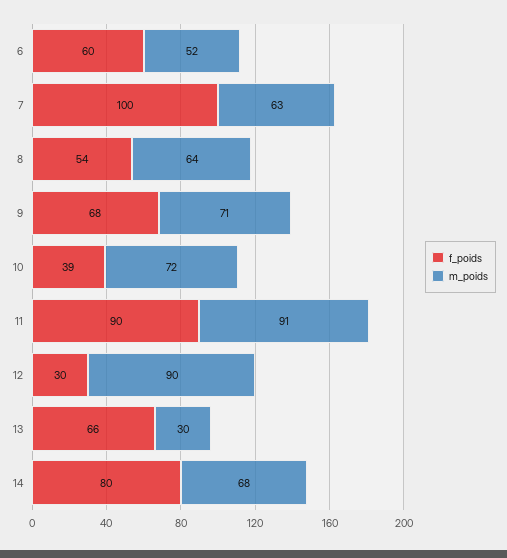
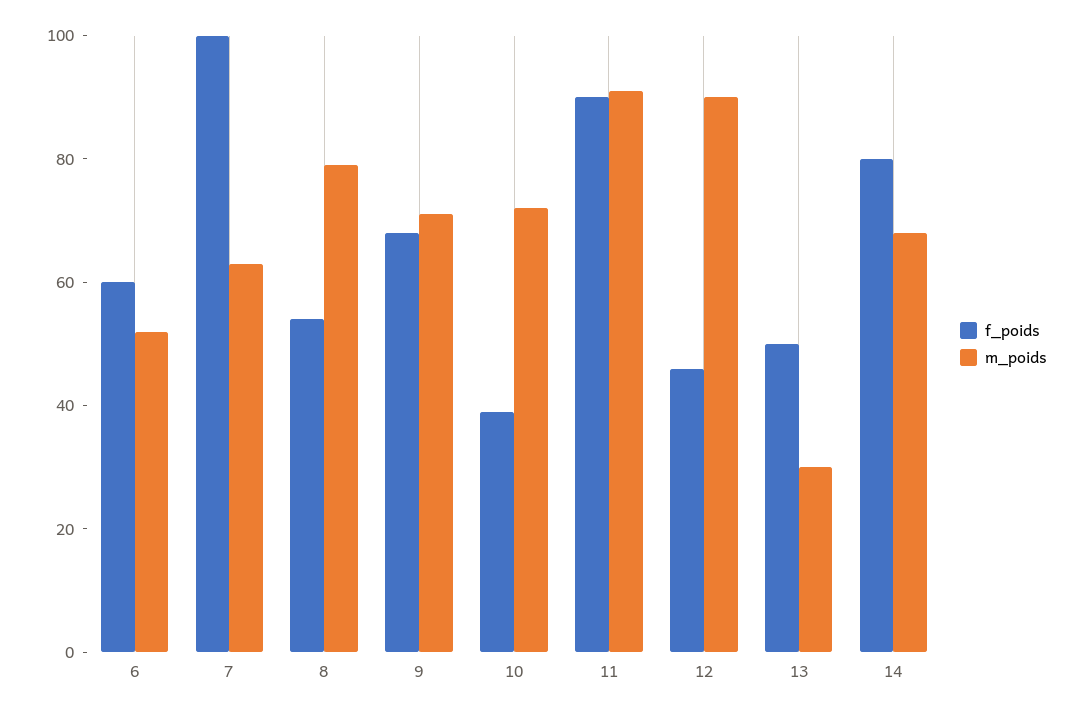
m_poids, 8: 64 -> 80
f_poids, 12: 30 -> 45
f_poids, 13: 66 -> 50

